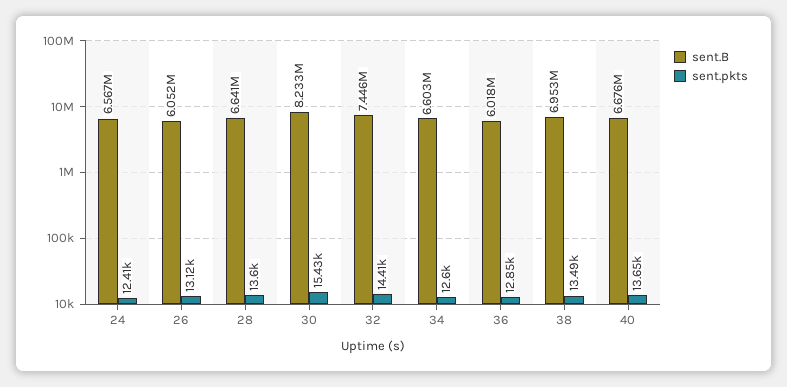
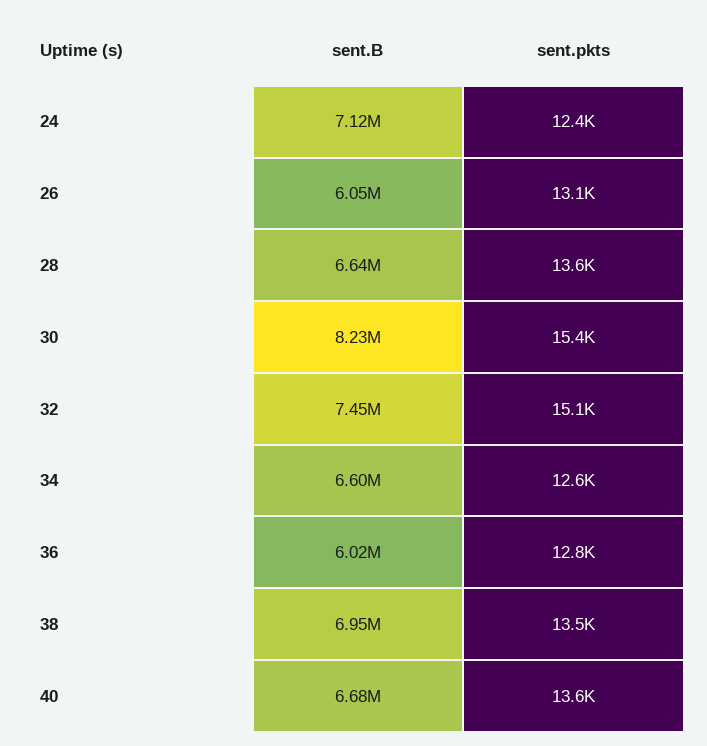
sent.B, 24: 6567000 -> 7120000
sent.pkts, 32: 14410 -> 15100

